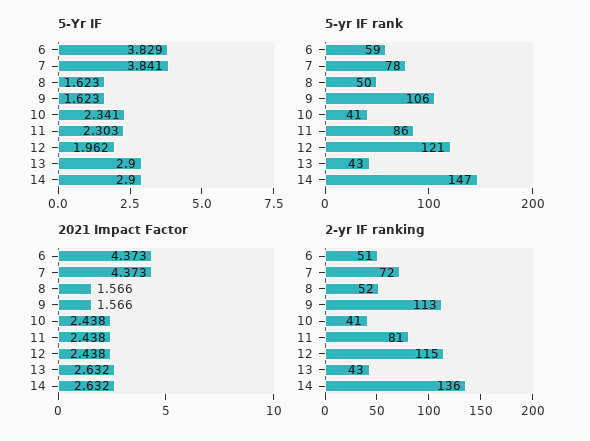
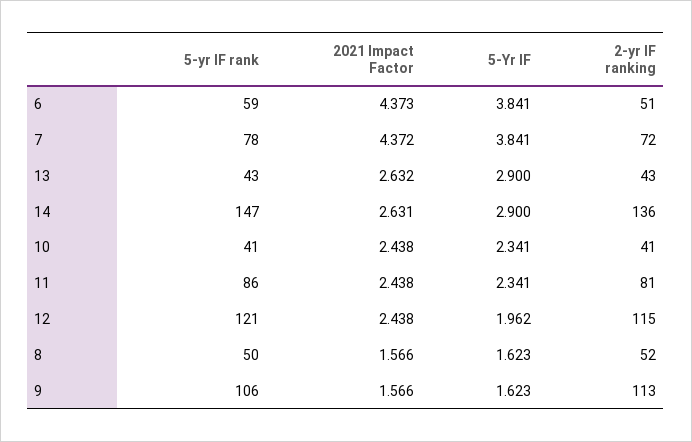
5-Yr IF, 6: 3.829 -> 3.841
5-Yr IF, 11: 2.303 -> 2.341
2021 Impact Factor, 7: 4.373 -> 4.372
2021 Impact Factor, 14: 2.632 -> 2.631

